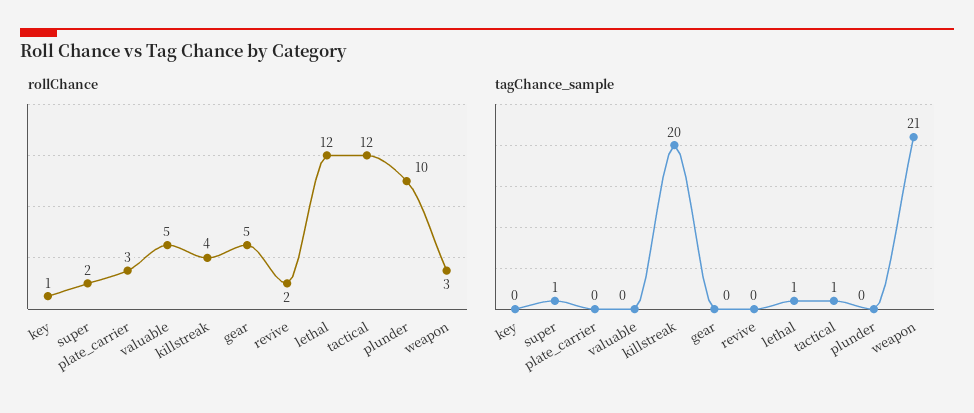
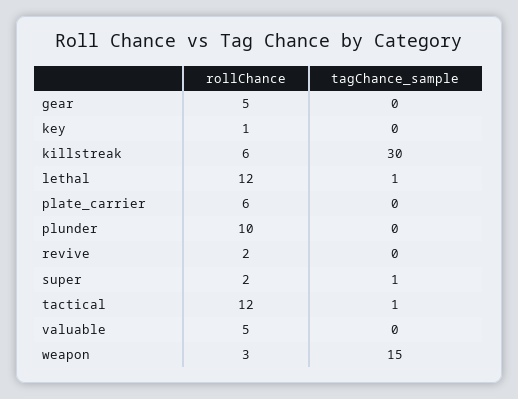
rollChance, plate_carrier: 3 -> 6
rollChance, killstreak: 4 -> 6
tagChance_sample, killstreak: 20 -> 30
tagChance_sample, weapon: 21 -> 15

